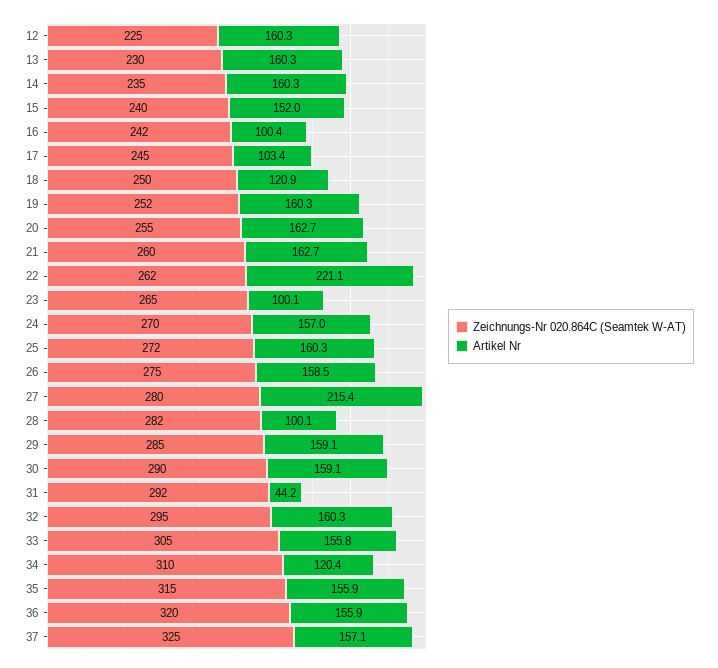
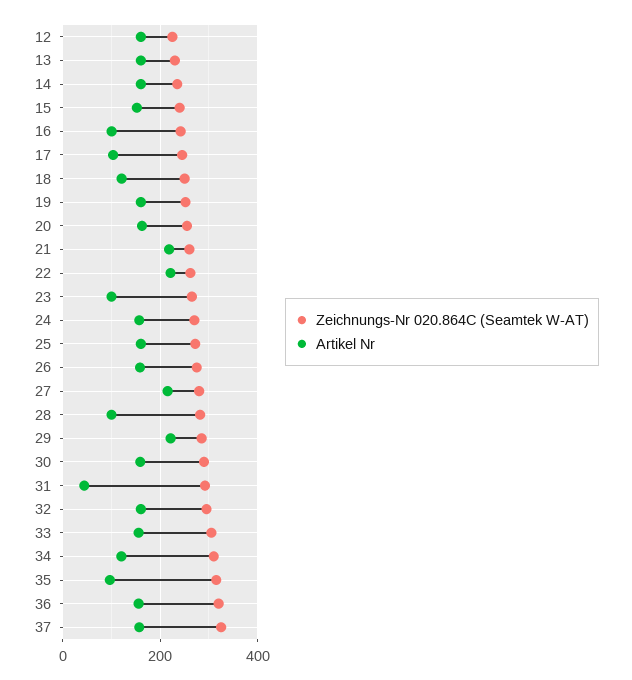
Artikel Nr, 21: 162.7 -> 220
Artikel Nr, 29: 159.1 -> 220
Artikel Nr, 35: 155.9 -> 100

